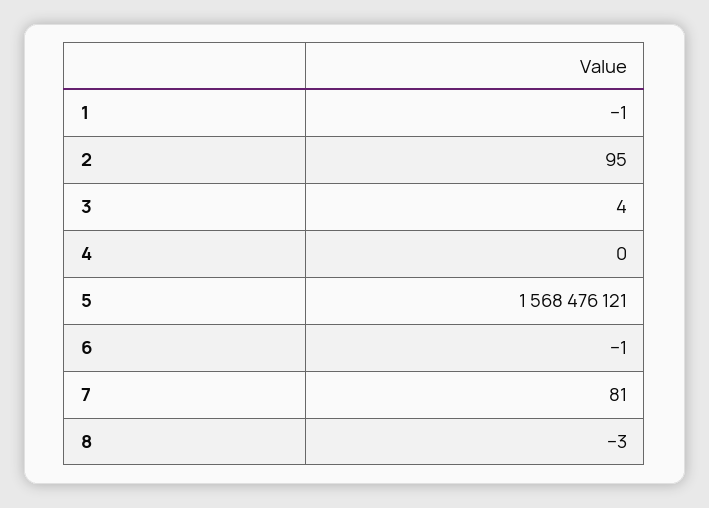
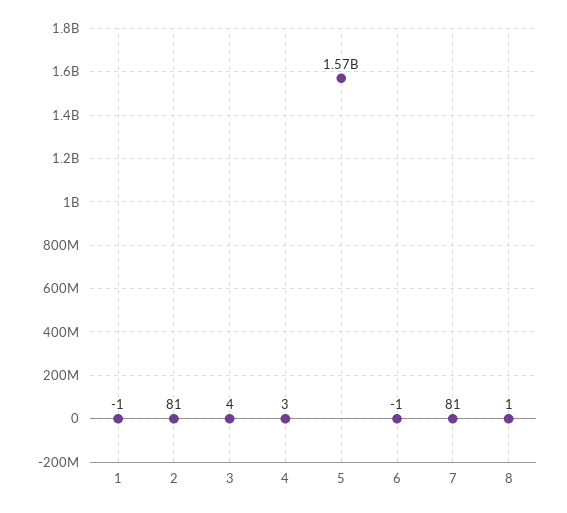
2: 95 -> 81
4: 0 -> 3
8: -3 -> 1

